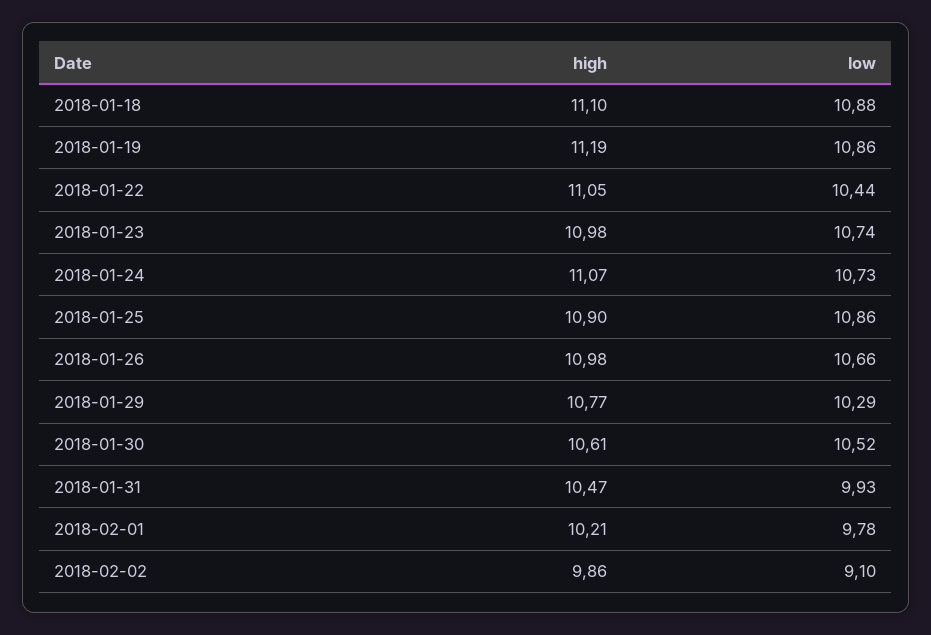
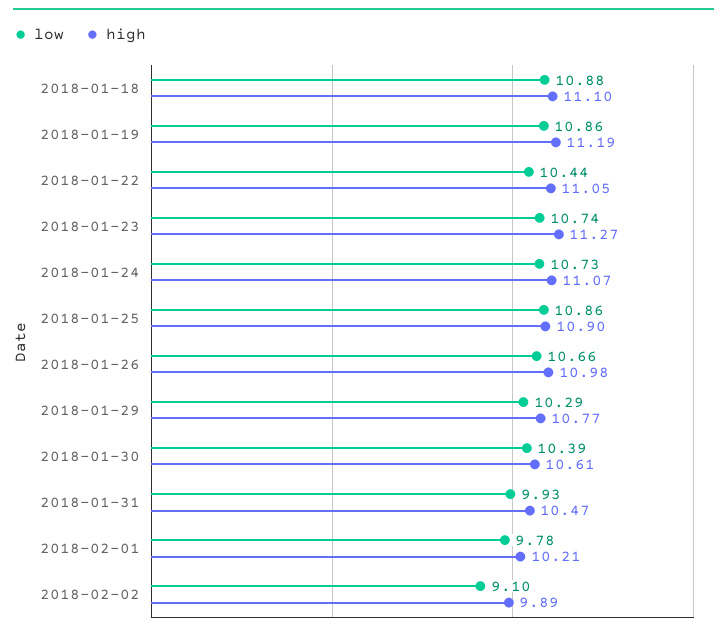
high, 2018-01-23: 10.98 -> 11.27
low, 2018-01-30: 10.52 -> 10.39
high, 2018-02-02: 9.86 -> 9.89

